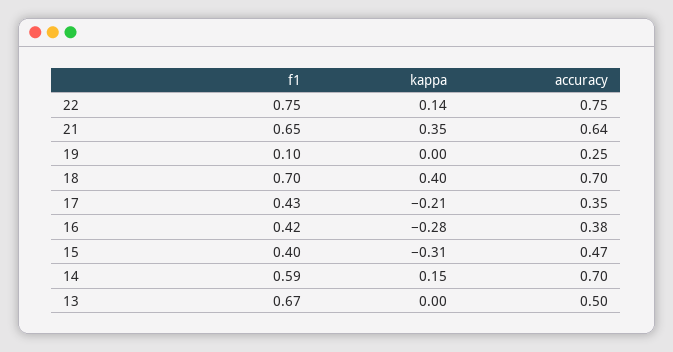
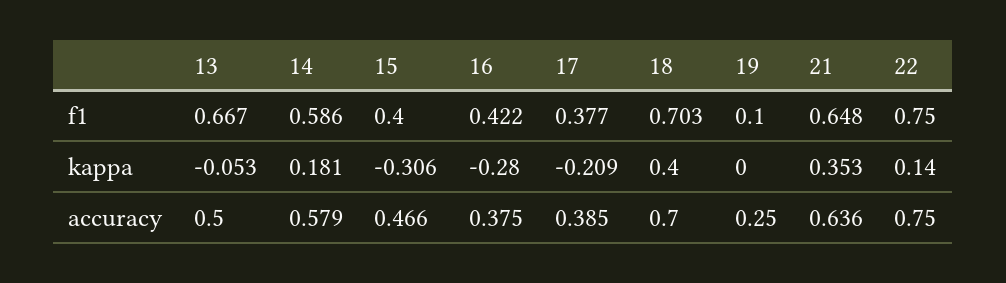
f1, 17: 0.43 -> 0.377
accuracy, 17: 0.35 -> 0.385
kappa, 14: 0.15 -> 0.181
accuracy, 14: 0.7 -> 0.579
kappa, 13: 0 -> -0.053

